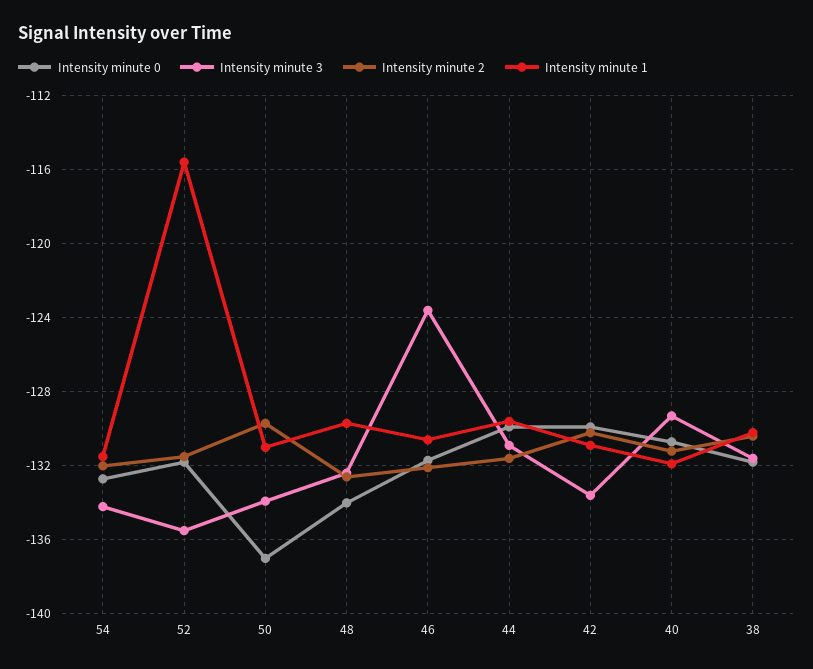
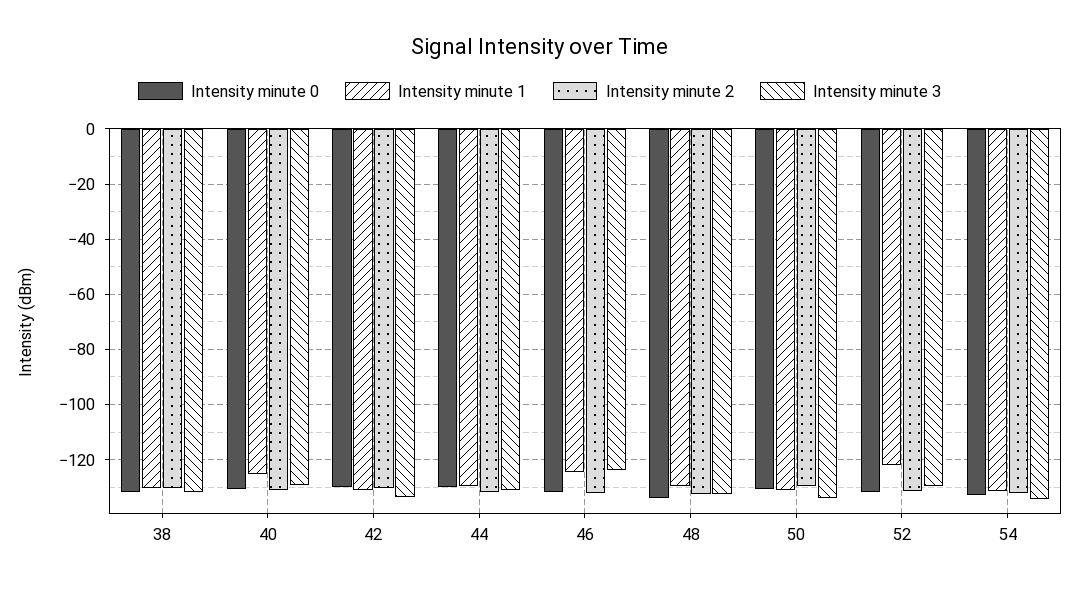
Intensity minute 3, 52: -135.5 -> -130
Intensity minute 1, 52: -115.5 -> -122.5
Intensity minute 0, 50: -137 -> -130
Intensity minute 1, 46: -130.5 -> -125
Intensity minute 1, 40: -132 -> -125

